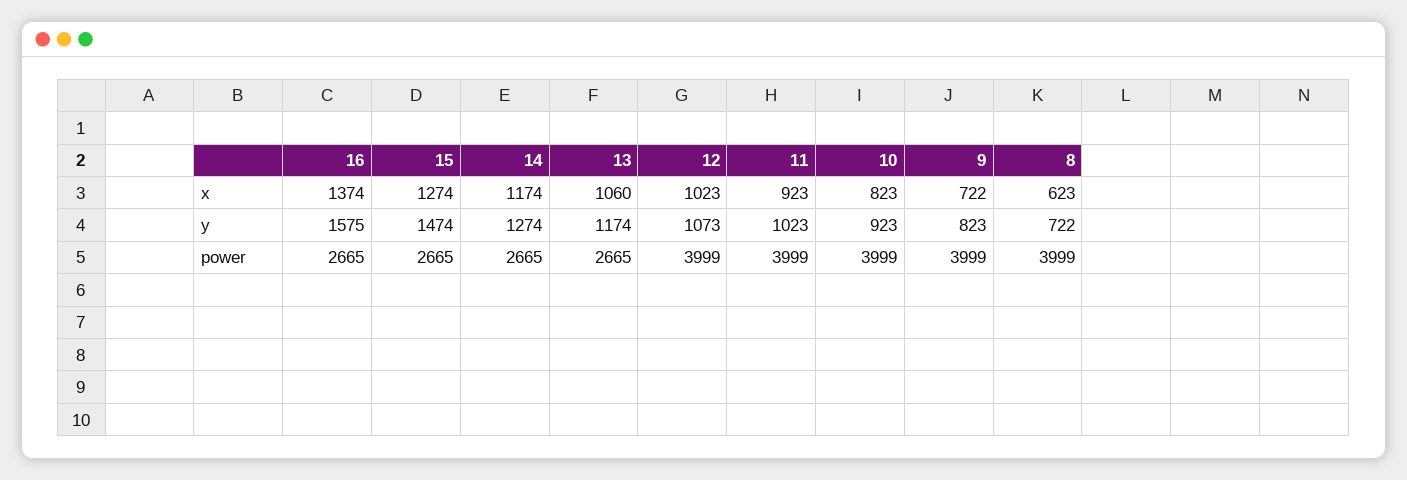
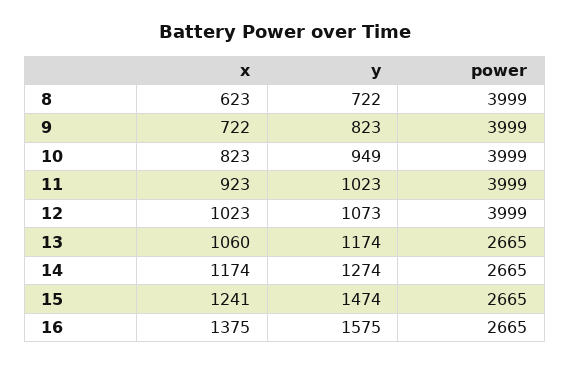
16, x: 1374 -> 1375
15, x: 1274 -> 1241
10, y: 923 -> 949

